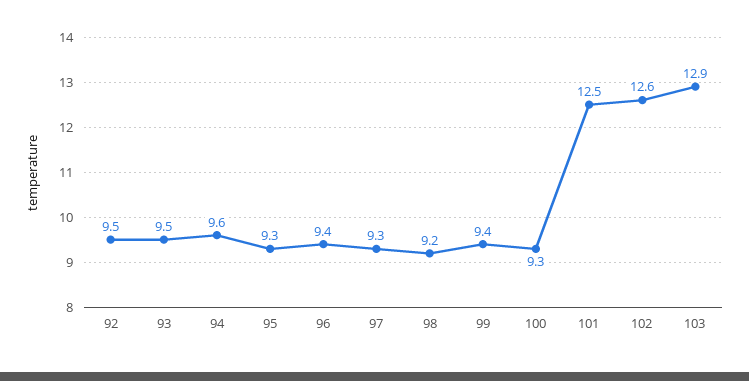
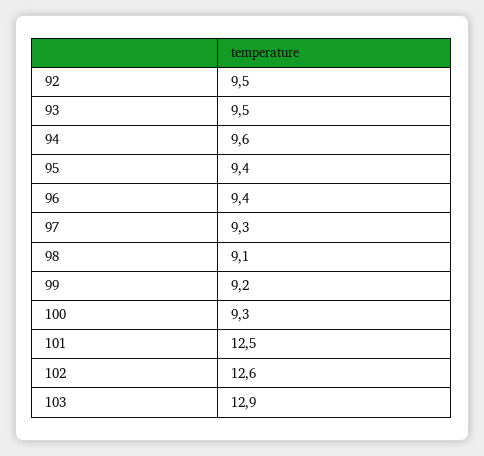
95: 9.3 -> 9.4
98: 9.2 -> 9.1
99: 9.4 -> 9.2

